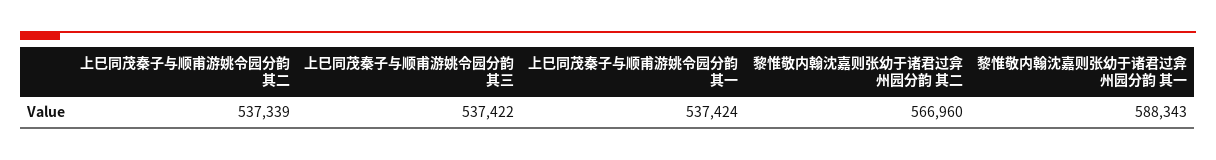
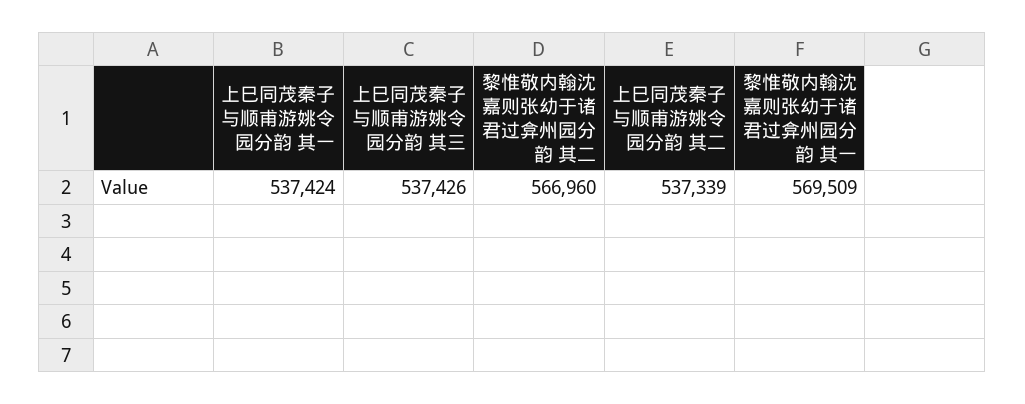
上巳同茂秦子与顺甫游姚令园分韵 其三: 537422 -> 537426
黎惟敬内翰沈嘉则张幼于诸君过弇州园分韵 其一: 588343 -> 569509

